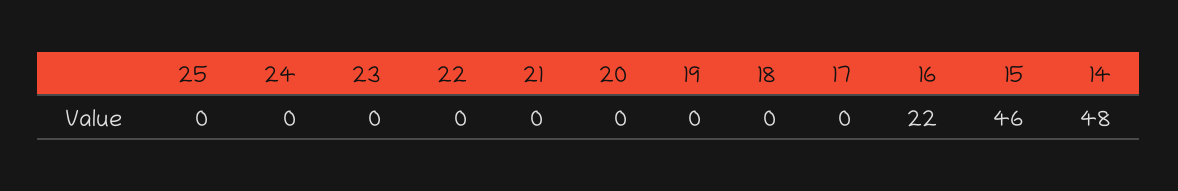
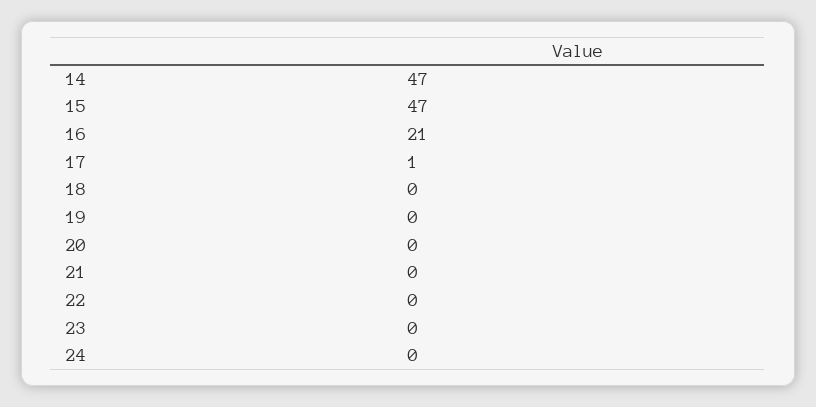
25: 0 -> none
17: 0 -> 1
16: 22 -> 21
15: 46 -> 47
14: 48 -> 47

